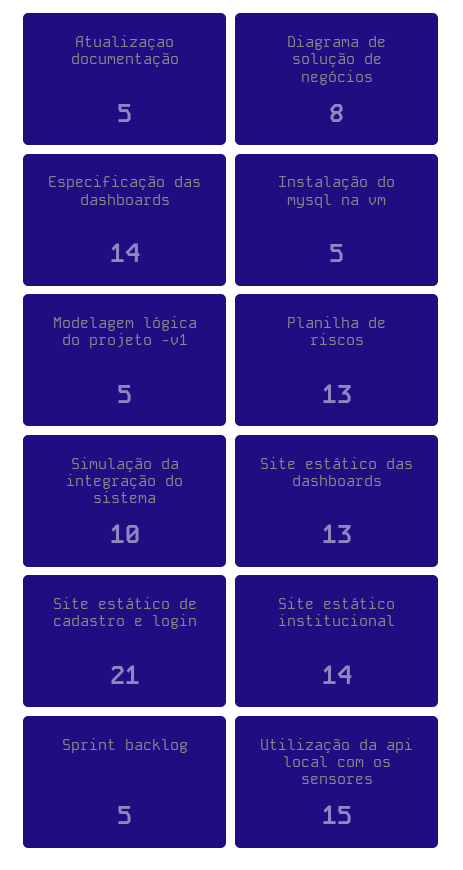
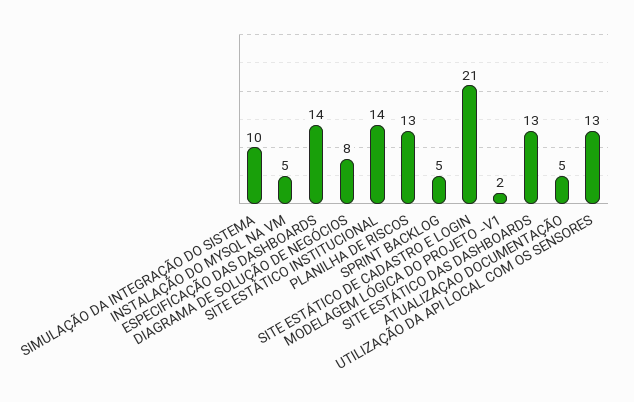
Modelagem lógica do projeto -v1: 5 -> 2
Utilização da api local com os sensores: 15 -> 13

